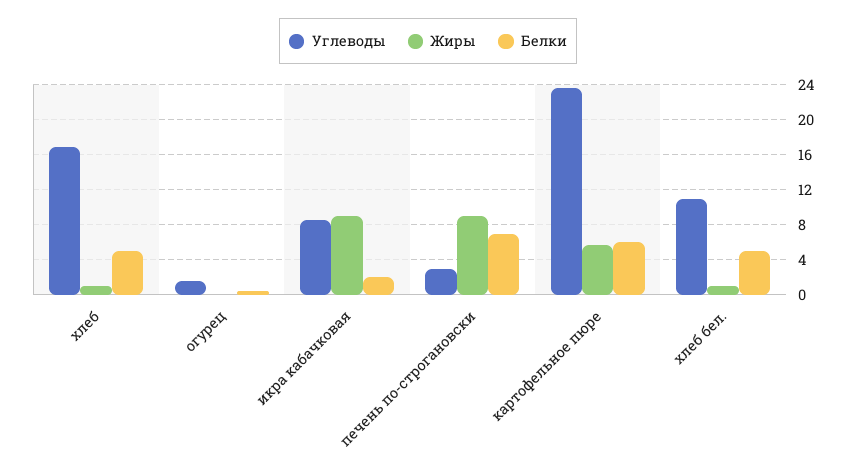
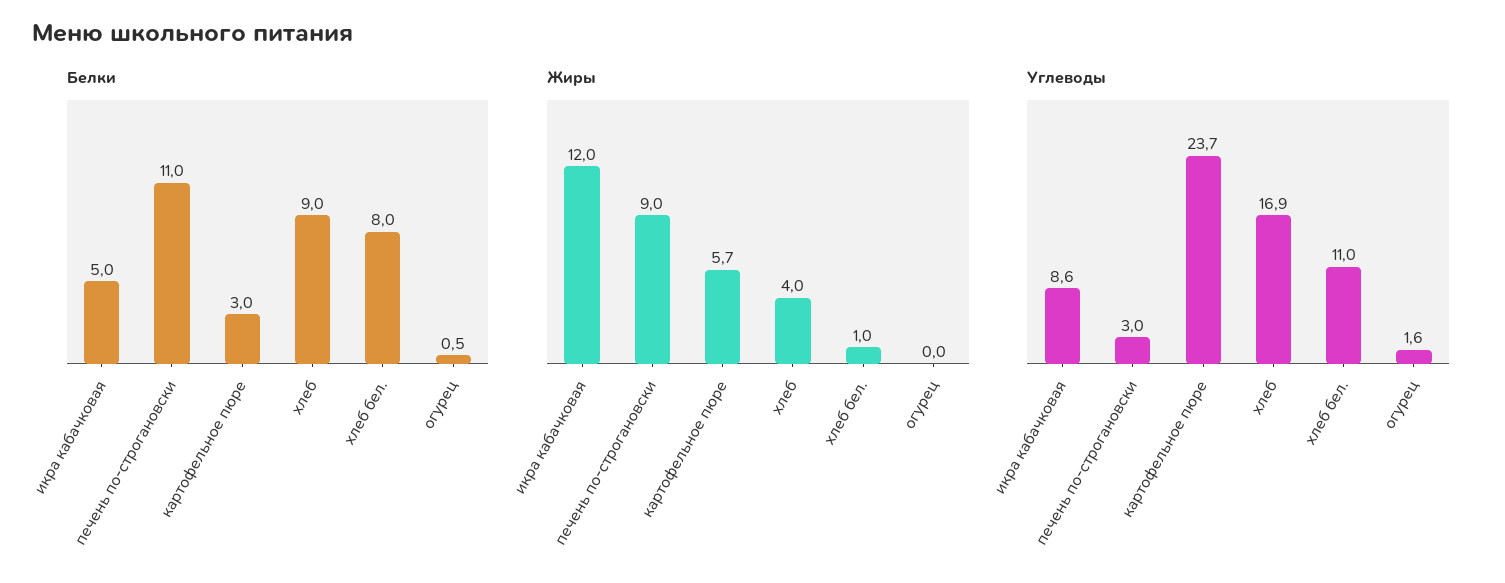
Жиры, хлеб: 1 -> 4
Белки, хлеб: 5 -> 9
Жиры, икра кабачковая: 9 -> 12
Белки, икра кабачковая: 2 -> 5
Белки, печень по-строгановски: 7 -> 11
Белки, картофельное пюре: 6 -> 3
Белки, хлеб бел.: 5 -> 8

